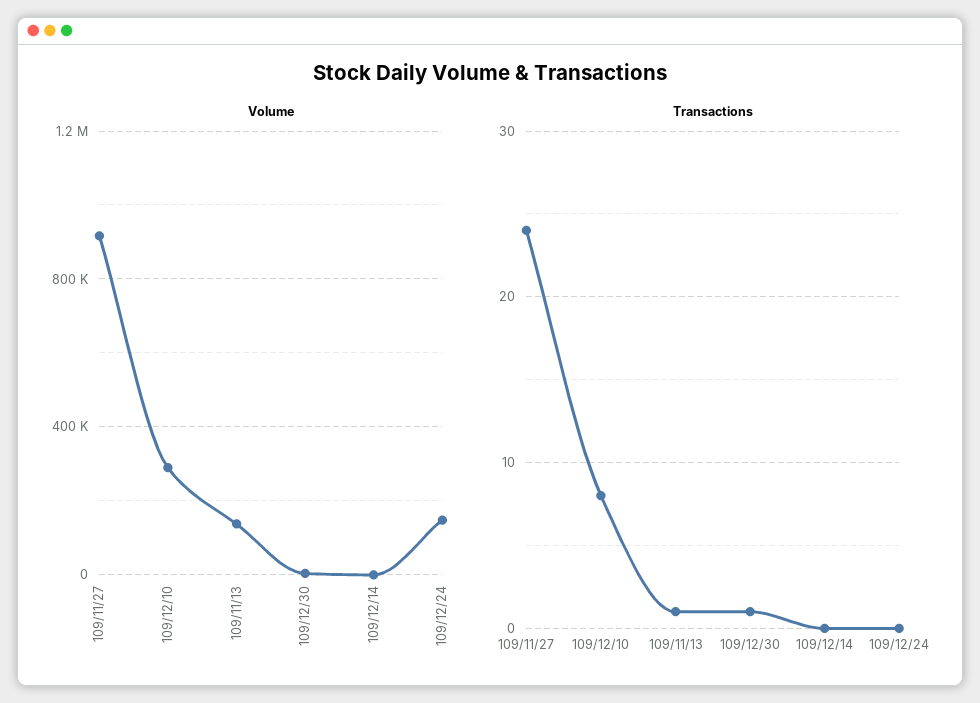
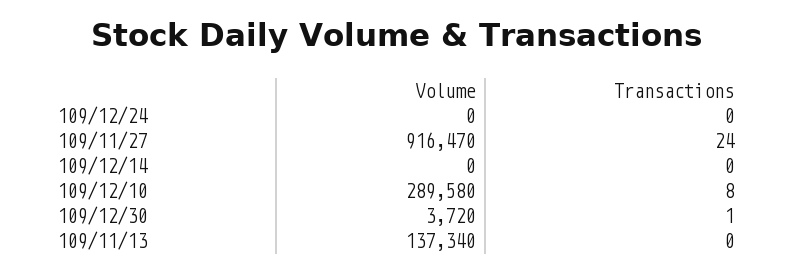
Volume, 109/12/24: 150000 -> 0
Transactions, 109/11/13: 1 -> 0

